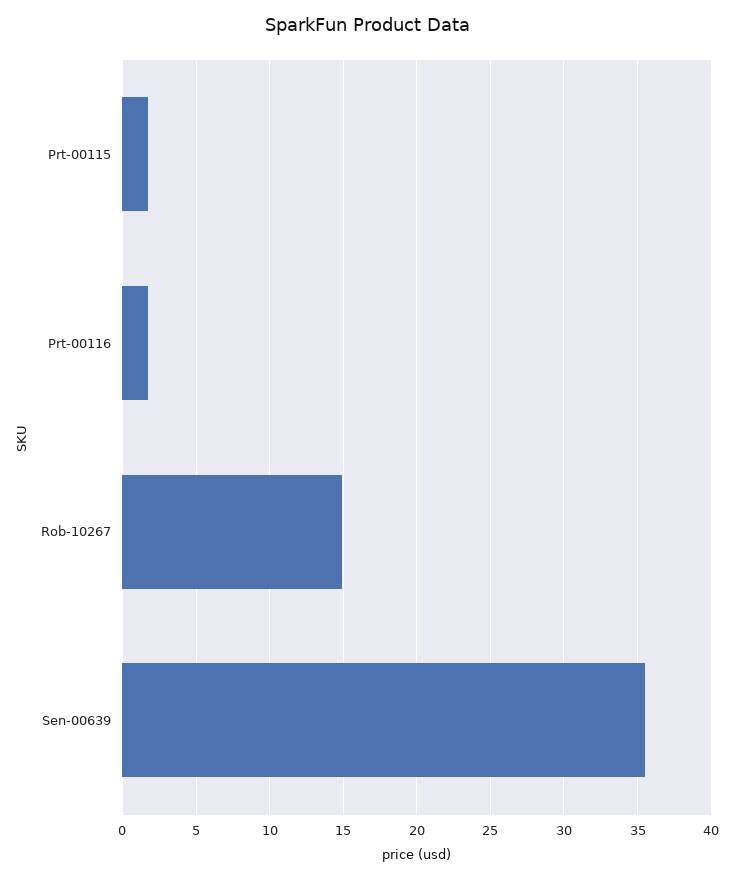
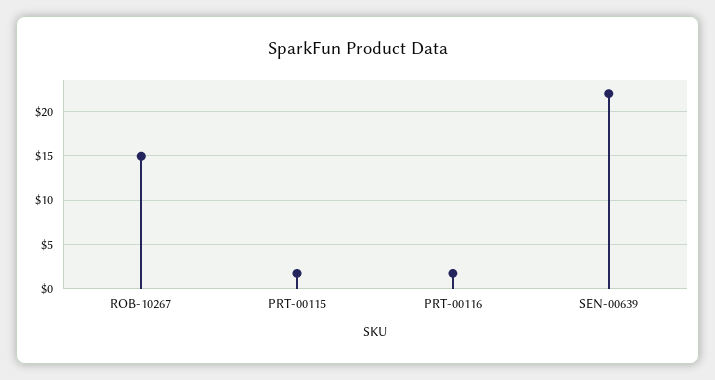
Sen-00639: 35.5 -> 22

